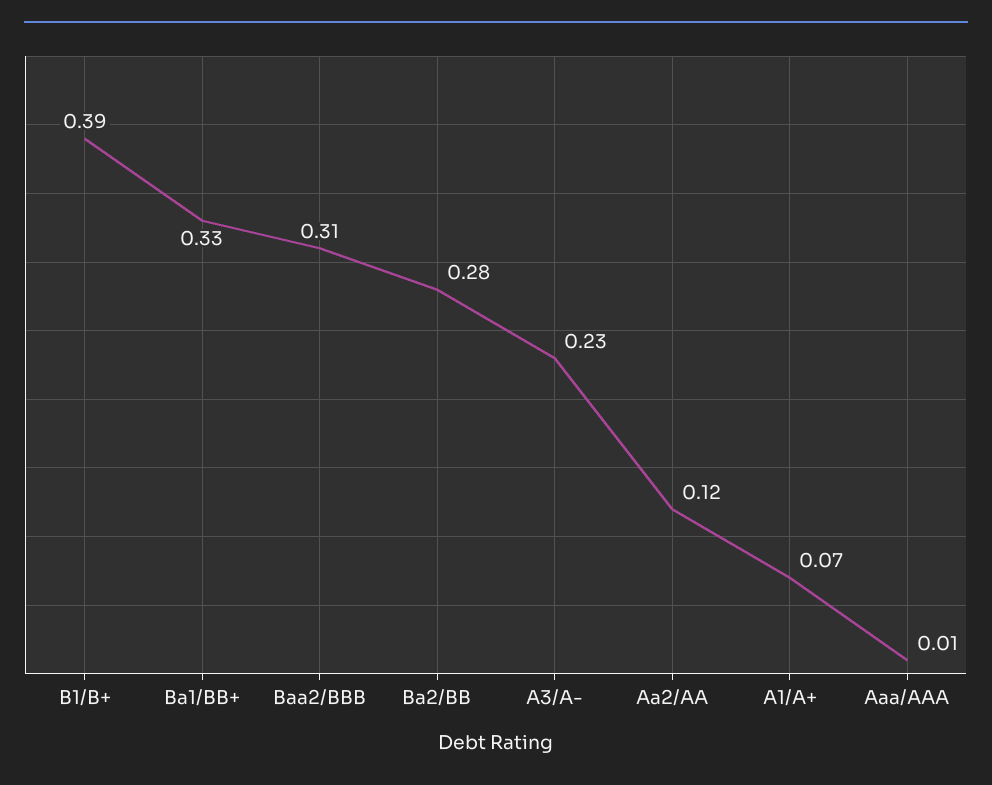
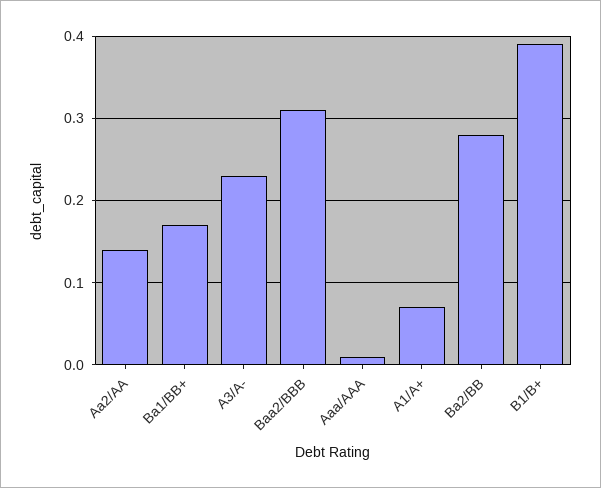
Ba1/BB+: 0.33 -> 0.17
Aa2/AA: 0.12 -> 0.14

